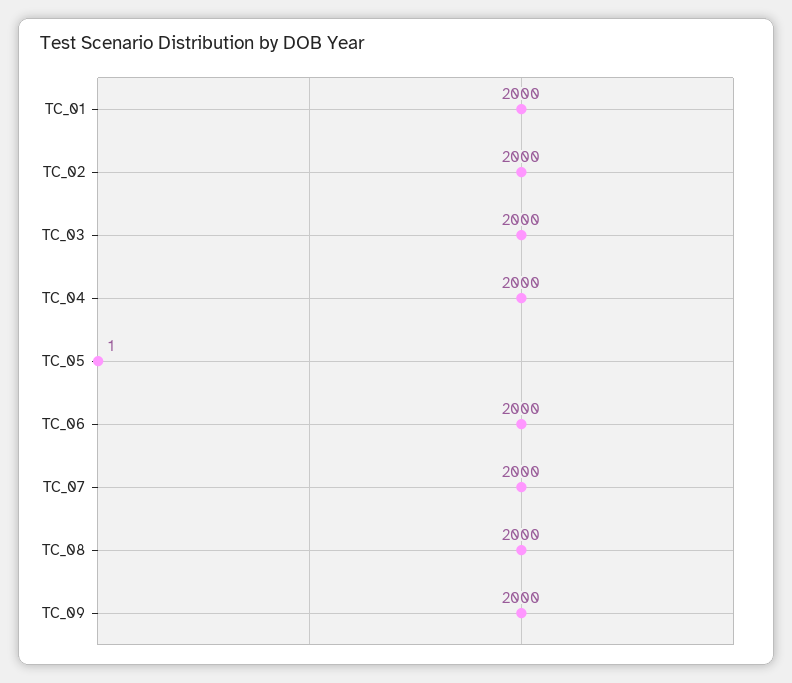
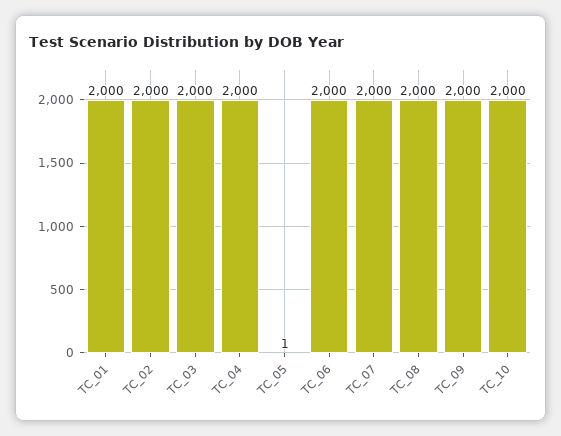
TC_10: none -> 2000

